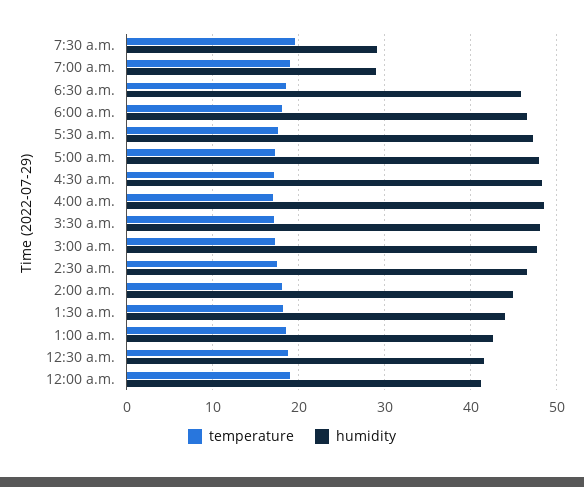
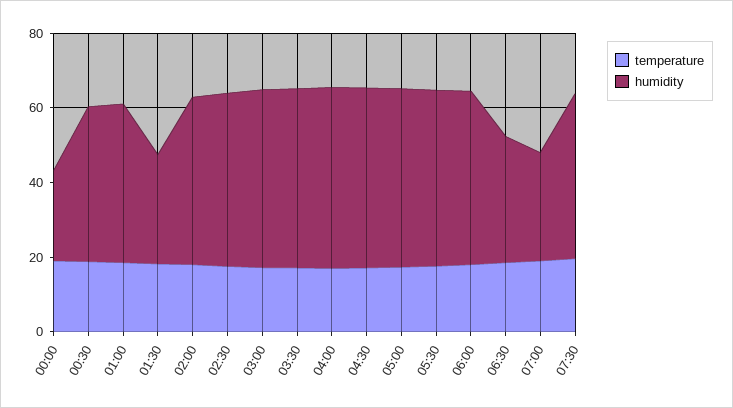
humidity, 7:30 a.m.: 29 -> 45
humidity, 6:30 a.m.: 46 -> 35
humidity, 1:30 a.m.: 44 -> 30
humidity, 12:00 a.m.: 41 -> 25

